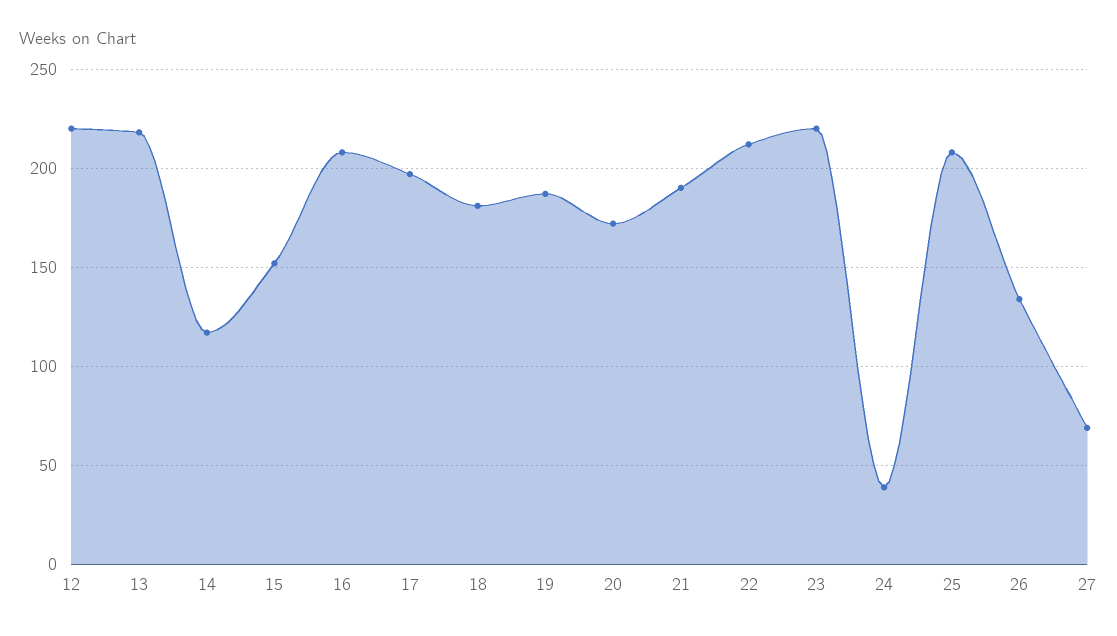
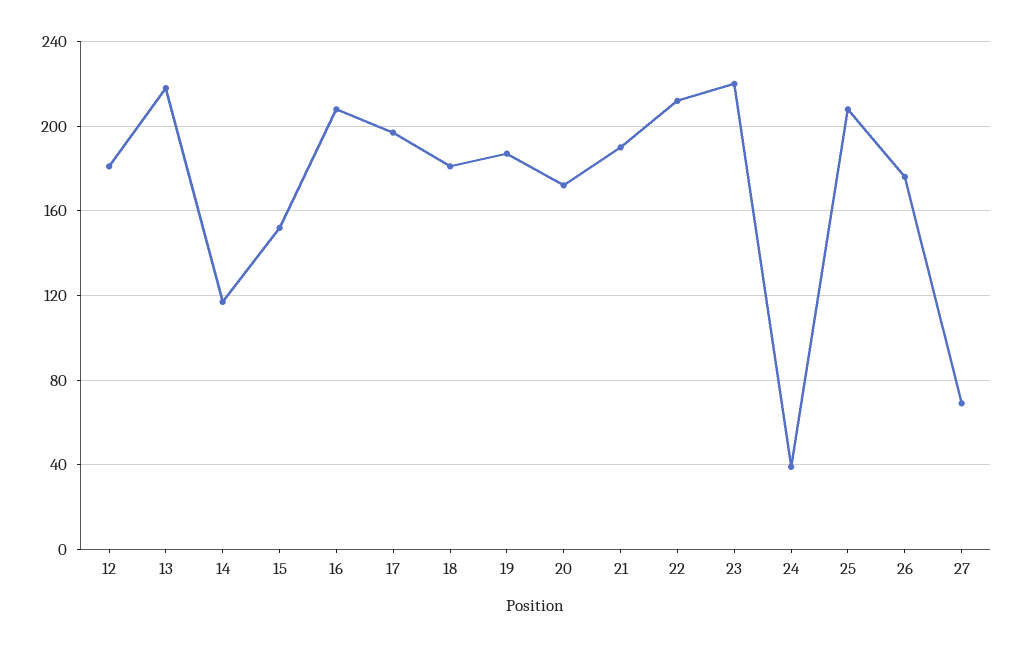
12: 220 -> 180
26: 135 -> 175

